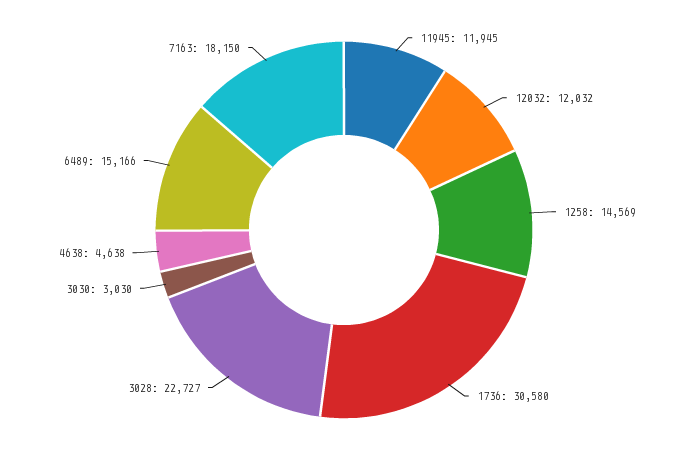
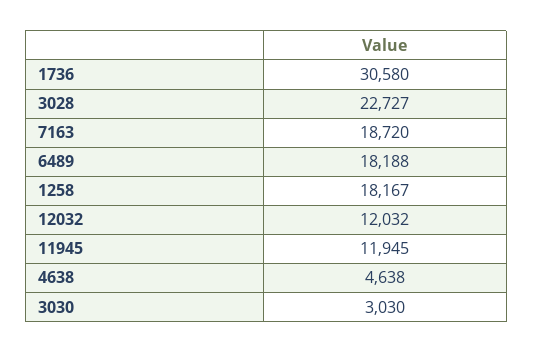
1258: 14569 -> 18167
6489: 15166 -> 18188
7163: 18150 -> 18720

